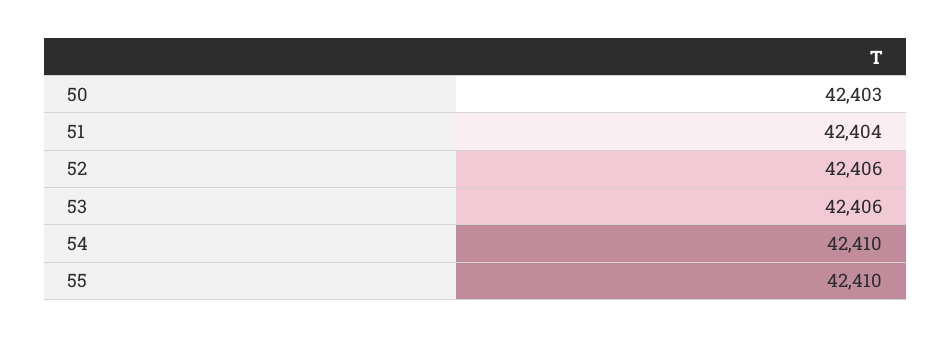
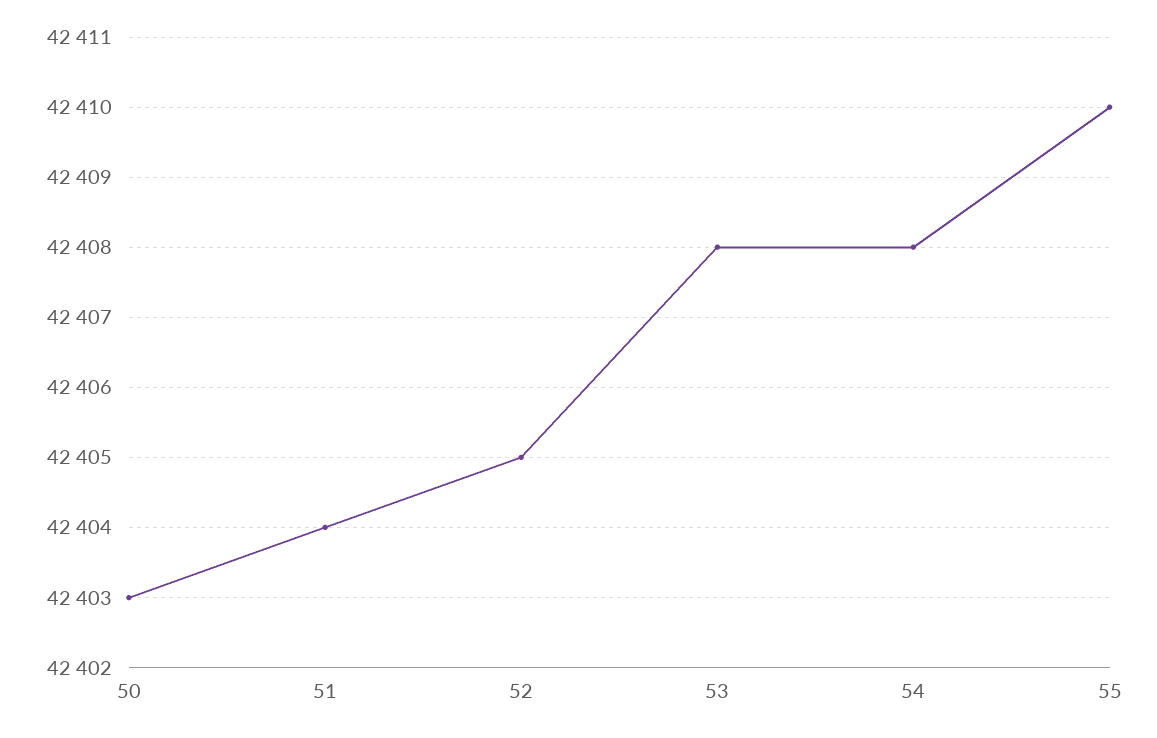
52: 42406 -> 42405
53: 42406 -> 42408
54: 42410 -> 42408

